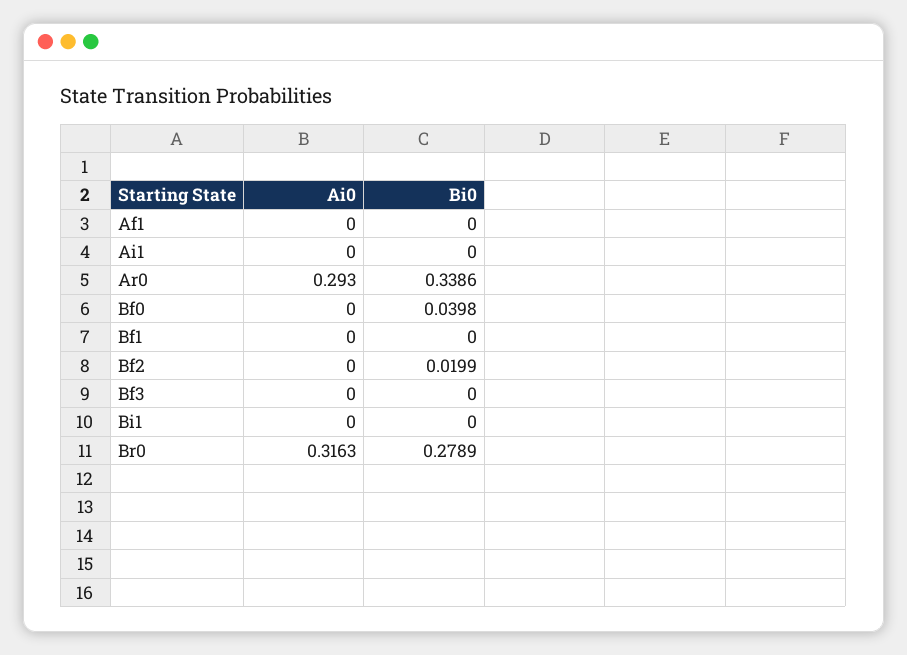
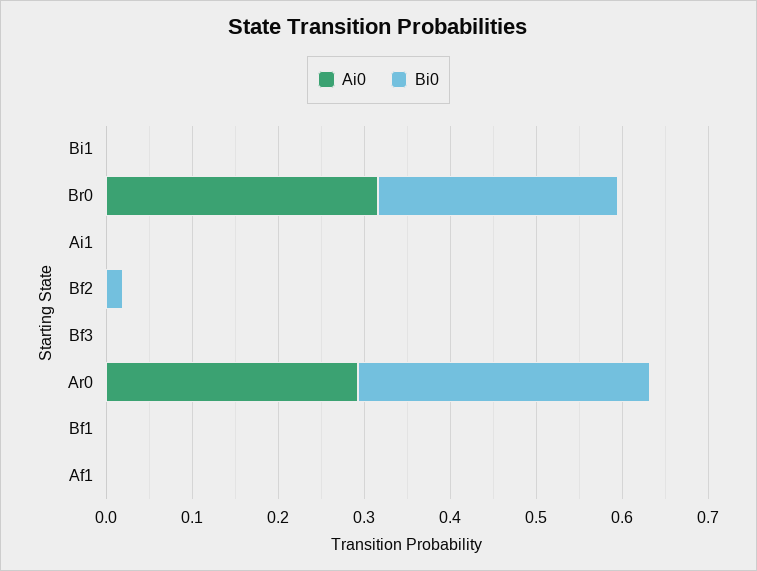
Ai0, Bf0: 0 -> none
Bi0, Bf0: 0.0398 -> none

